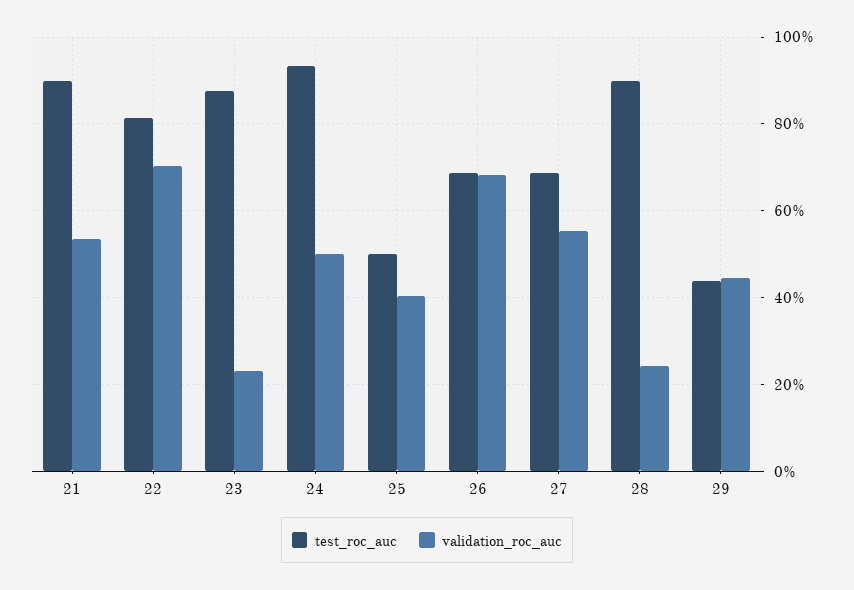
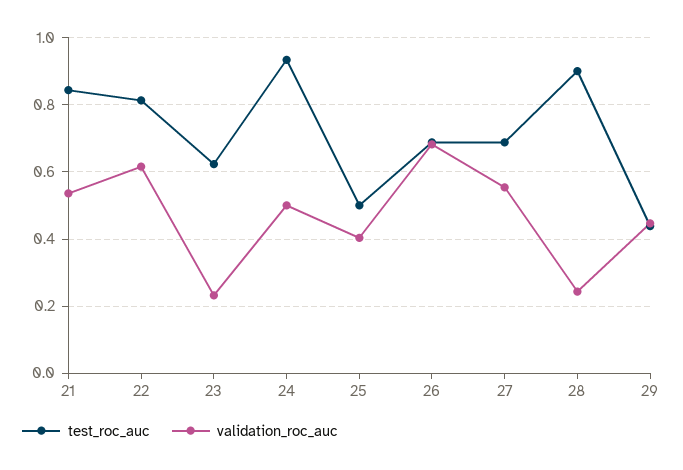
test_roc_auc, 21: 0.9 -> 0.84
validation_roc_auc, 22: 0.7 -> 0.62
test_roc_auc, 23: 0.88 -> 0.62

